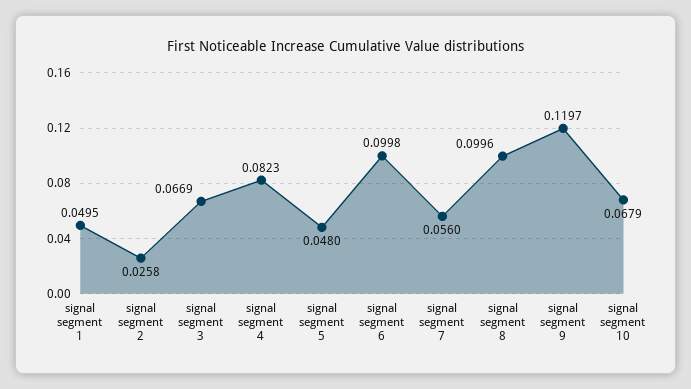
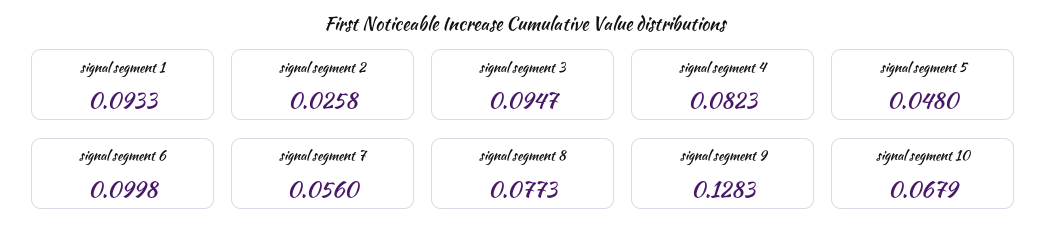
signal segment 1: 0.0495 -> 0.0933
signal segment 3: 0.0669 -> 0.0947
signal segment 8: 0.0996 -> 0.0773
signal segment 9: 0.1197 -> 0.1283

